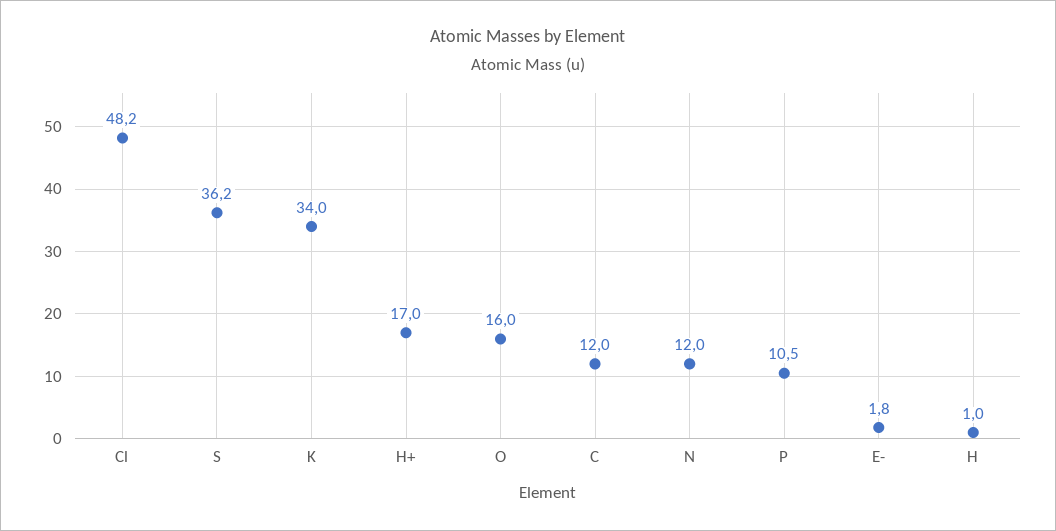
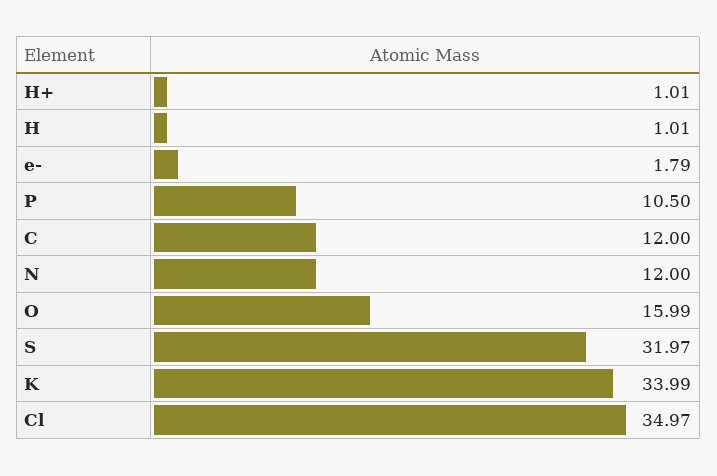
Cl: 48.2 -> 34.97
S: 36.2 -> 31.97
H+: 17 -> 1.01

